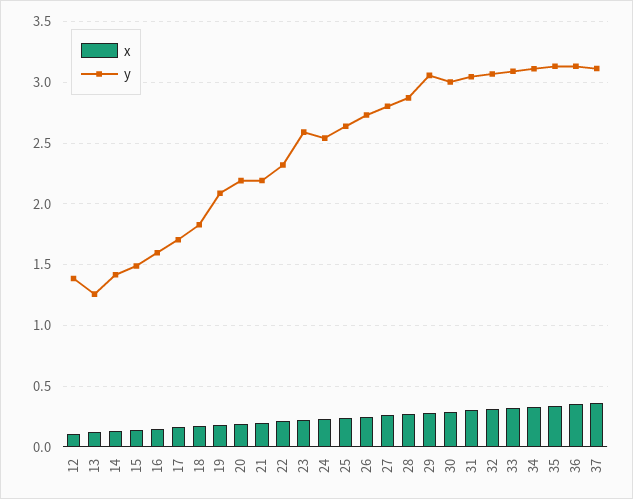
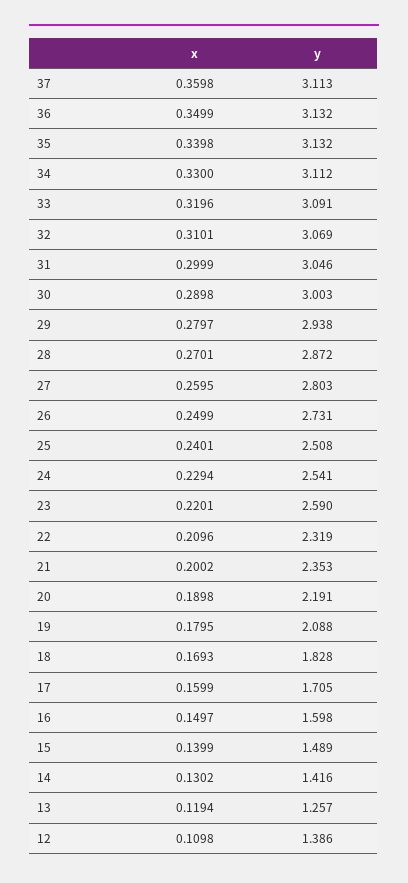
y, 21: 2.2 -> 2.353
y, 25: 2.65 -> 2.508
y, 29: 3.05 -> 2.938

